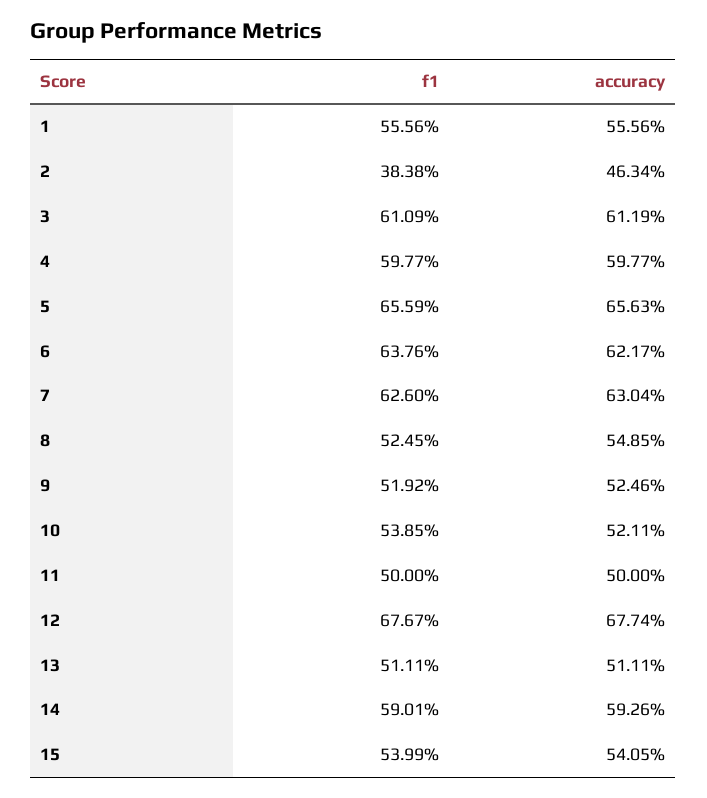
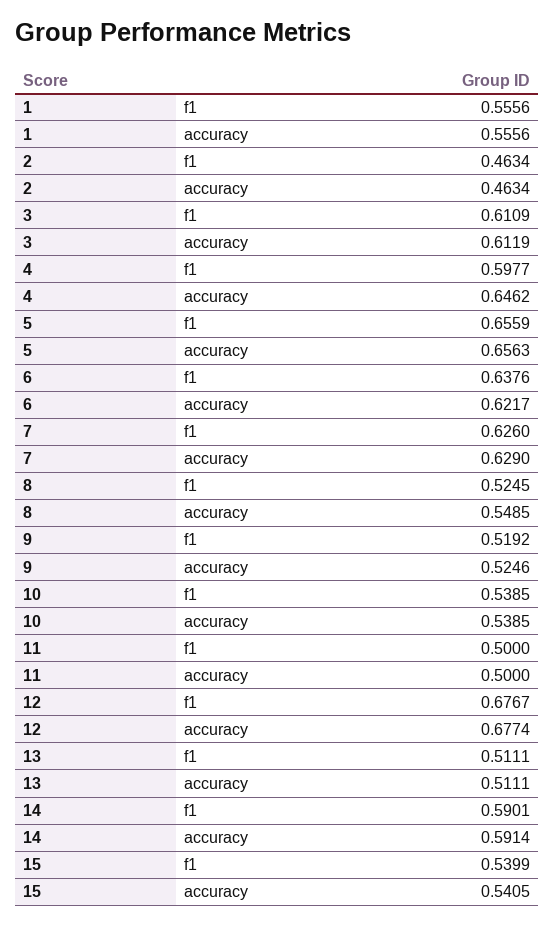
f1, 2: 0.3838 -> 0.4634
accuracy, 4: 0.5977 -> 0.6462
accuracy, 7: 0.6304 -> 0.629
accuracy, 10: 0.5211 -> 0.5385
accuracy, 14: 0.5926 -> 0.5914

